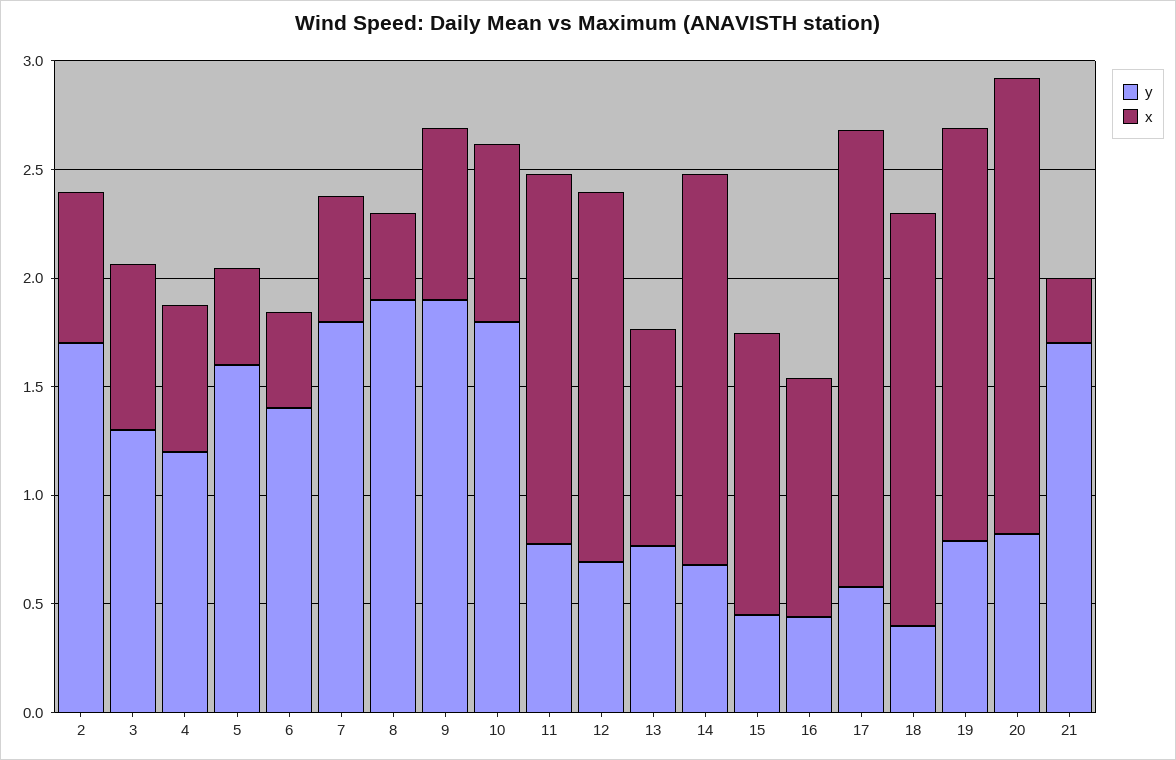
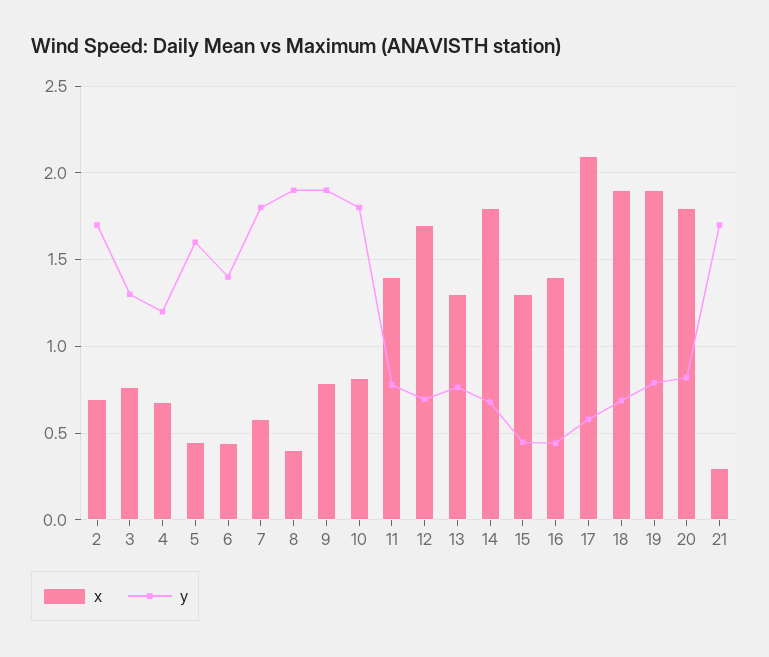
x, 11: 1.7 -> 1.4
x, 13: 1 -> 1.3
x, 16: 1.1 -> 1.4
y, 18: 0.4 -> 0.7
x, 20: 2.1 -> 1.8

